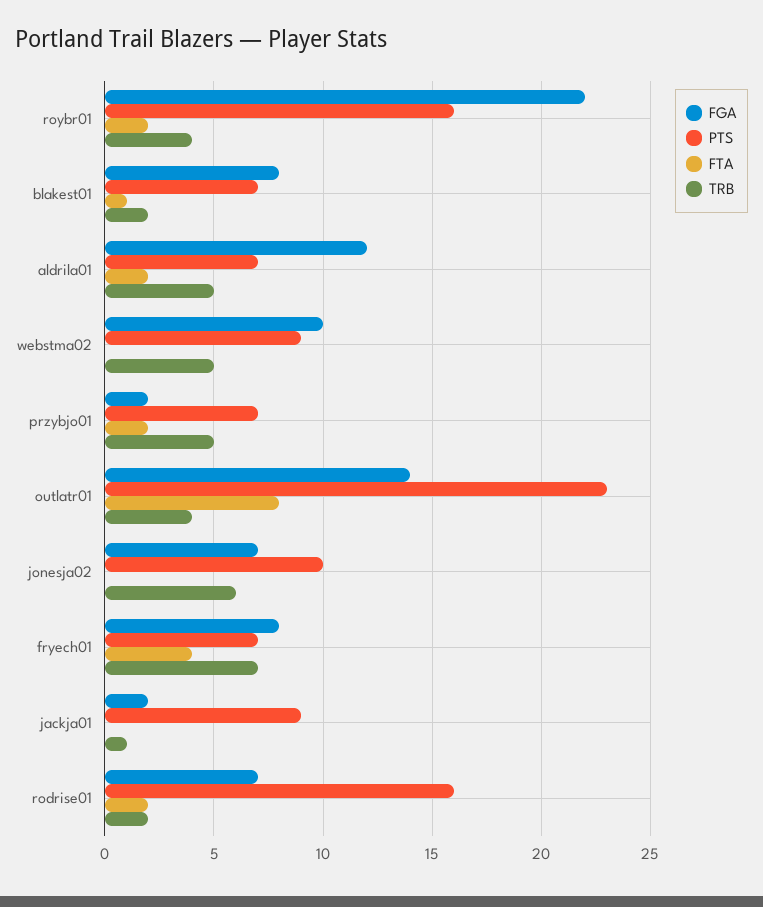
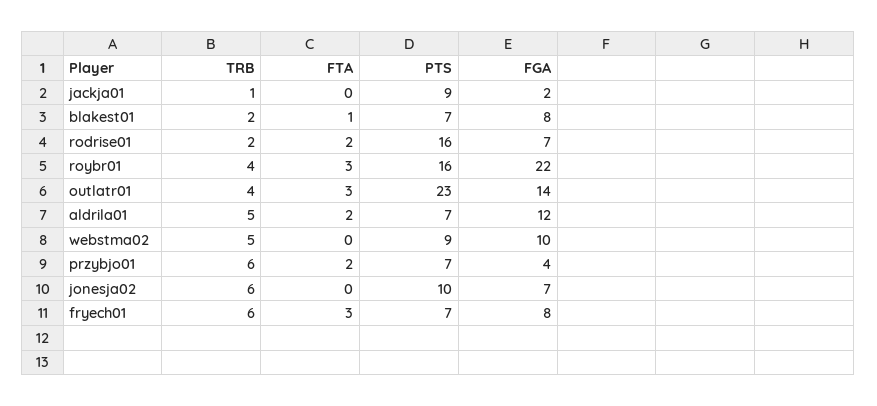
FTA, roybr01: 2 -> 3
FGA, przybjo01: 2 -> 4
TRB, przybjo01: 5 -> 6
FTA, outlatr01: 8 -> 3
FTA, fryech01: 4 -> 3
TRB, fryech01: 7 -> 6

